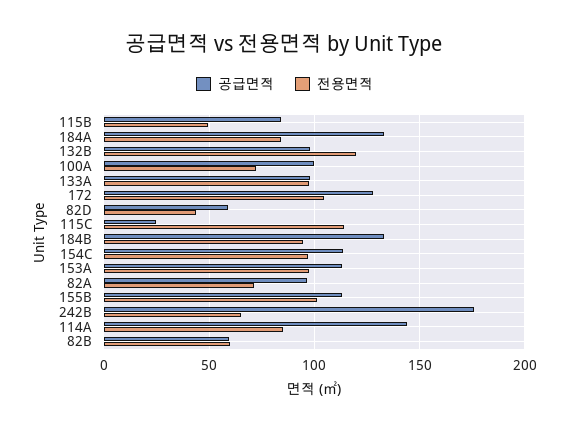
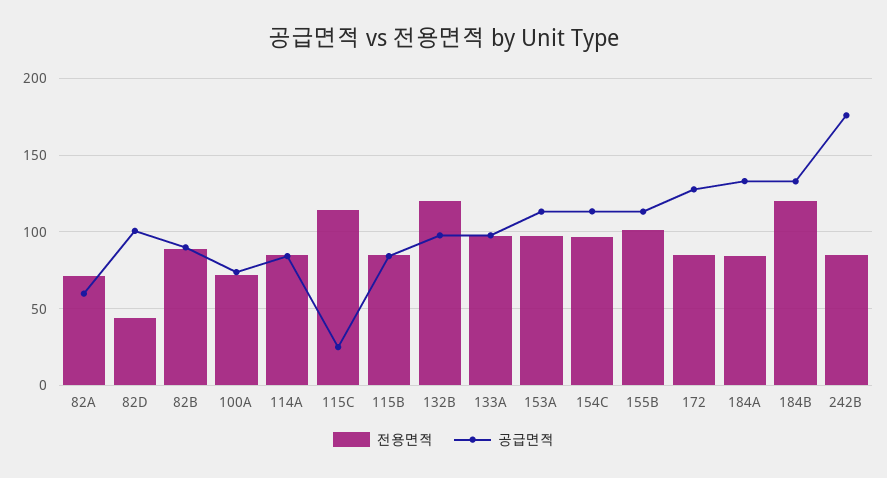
전용면적, 115B: 50 -> 85
공급면적, 100A: 100 -> 75
전용면적, 172: 105 -> 85
공급면적, 82D: 60 -> 100
전용면적, 184B: 95 -> 120
공급면적, 82A: 95 -> 60
전용면적, 242B: 65 -> 85
공급면적, 114A: 145 -> 85
공급면적, 82B: 60 -> 90
전용면적, 82B: 60 -> 90

